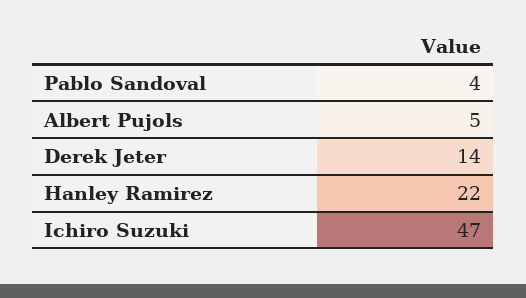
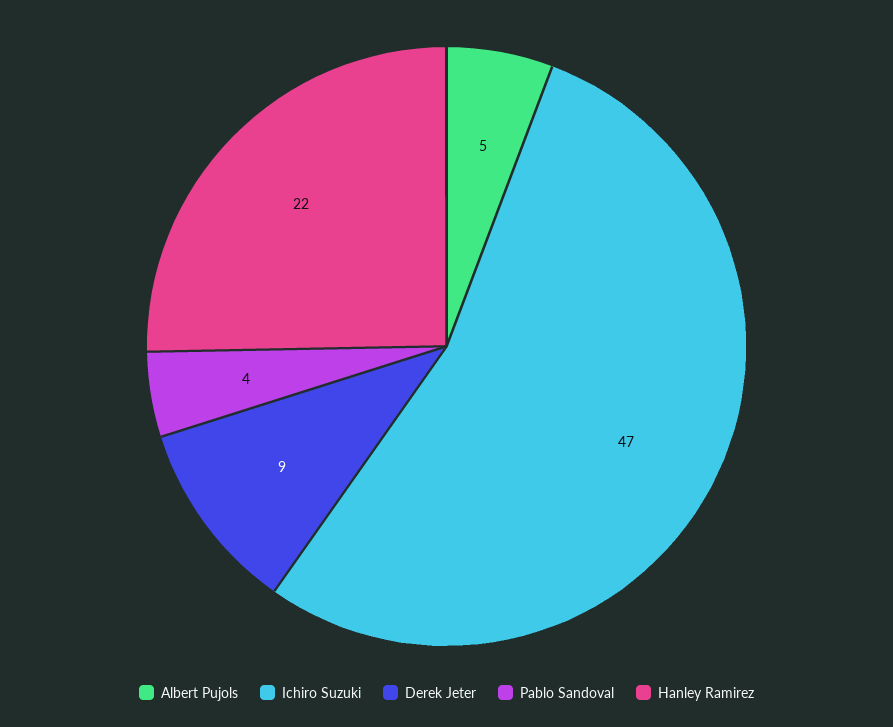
Derek Jeter: 14 -> 9

